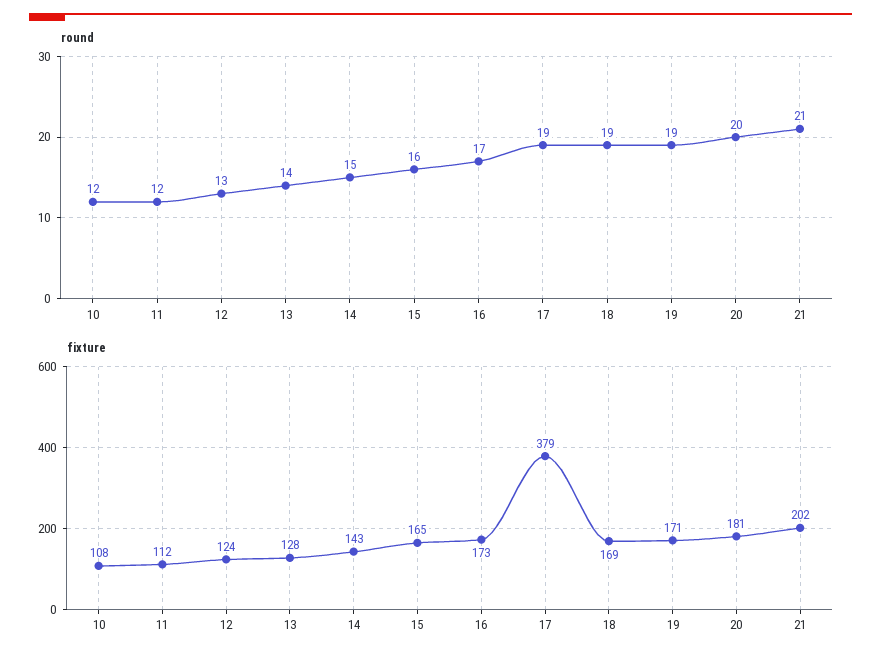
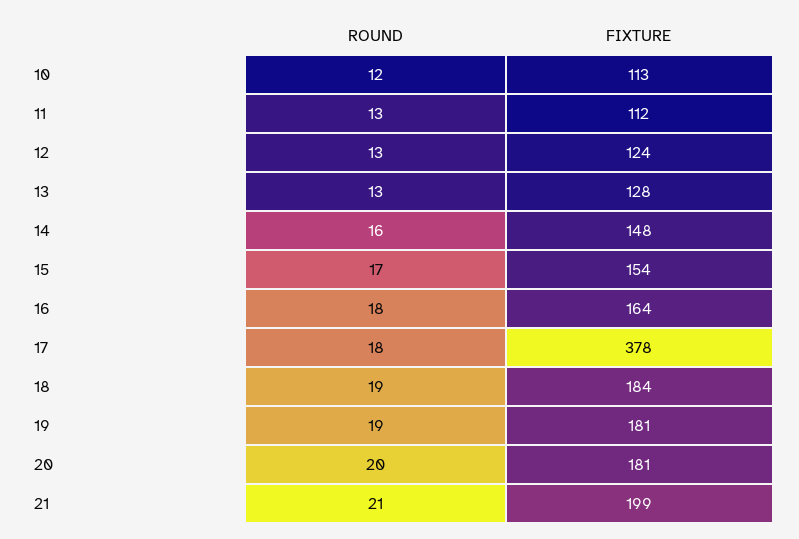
round, 11: 12 -> 13
round, 13: 14 -> 13
round, 14: 15 -> 16
round, 15: 16 -> 17
round, 16: 17 -> 18
round, 17: 19 -> 18
fixture, 10: 108 -> 113
fixture, 14: 143 -> 148
fixture, 15: 165 -> 154
fixture, 16: 173 -> 164
fixture, 17: 379 -> 378
fixture, 18: 169 -> 184
fixture, 19: 171 -> 181
fixture, 21: 202 -> 199

